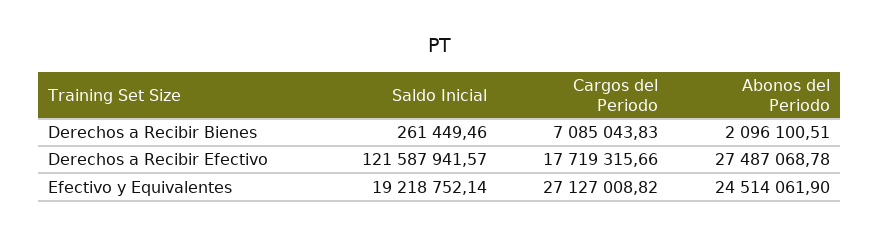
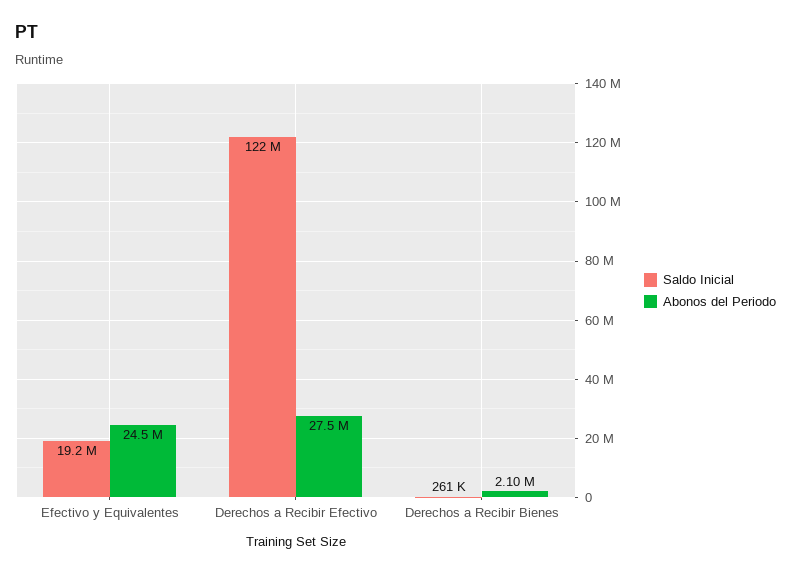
Cargos del Periodo, Derechos a Recibir Bienes: 7085043.83 -> none
Cargos del Periodo, Derechos a Recibir Efectivo: 17719315.66 -> none
Cargos del Periodo, Efectivo y Equivalentes: 27127008.82 -> none

